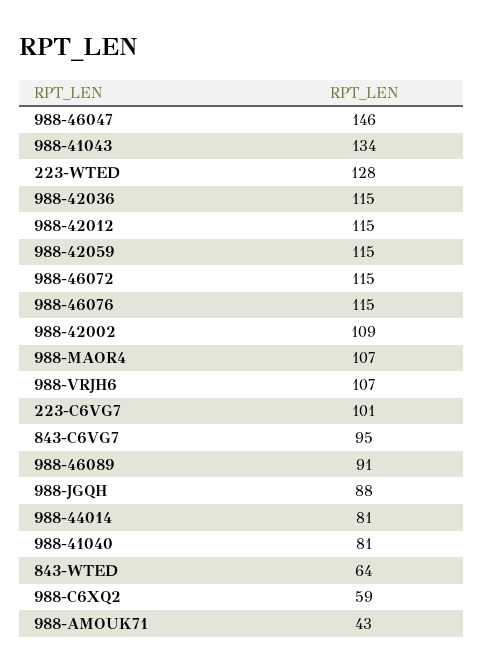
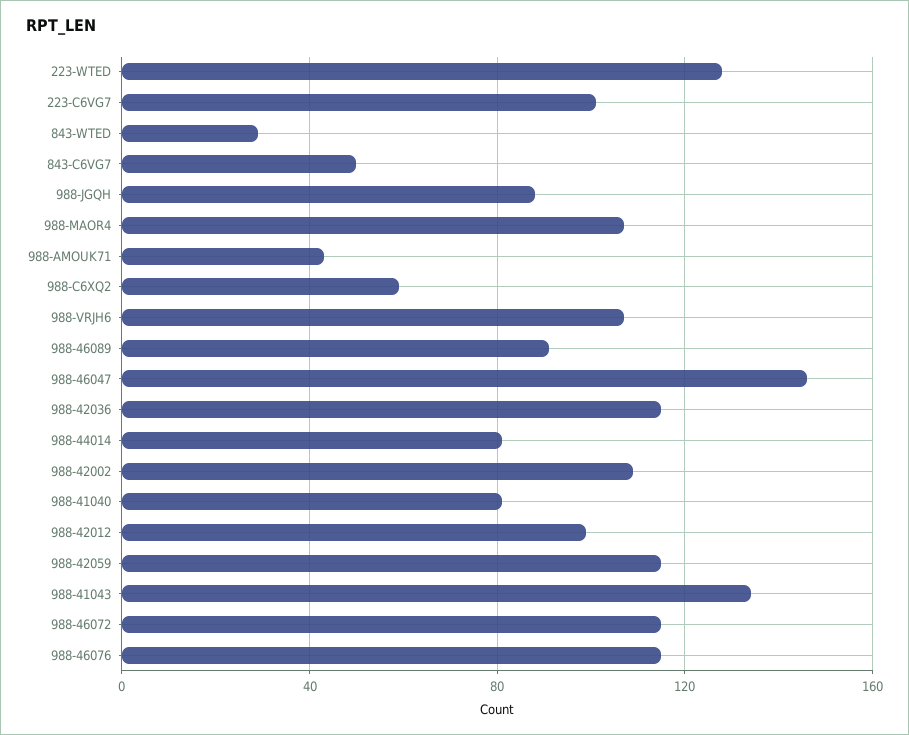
988-42012: 115 -> 100
843-C6VG7: 95 -> 50
843-WTED: 64 -> 30

